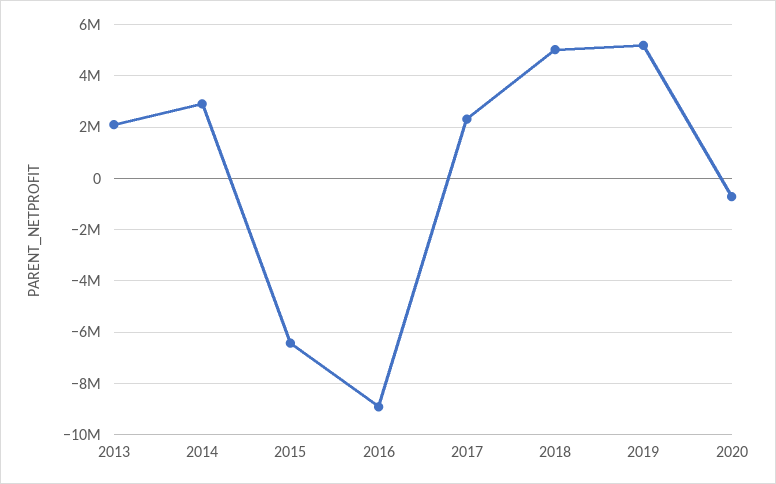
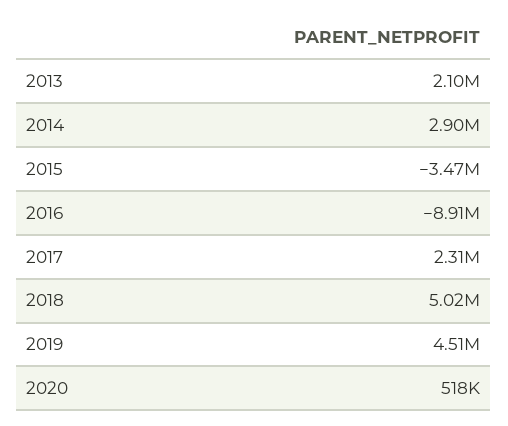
2015: -6500000 -> -3470000
2019: 5250000 -> 4510000
2020: -750000 -> 518000

